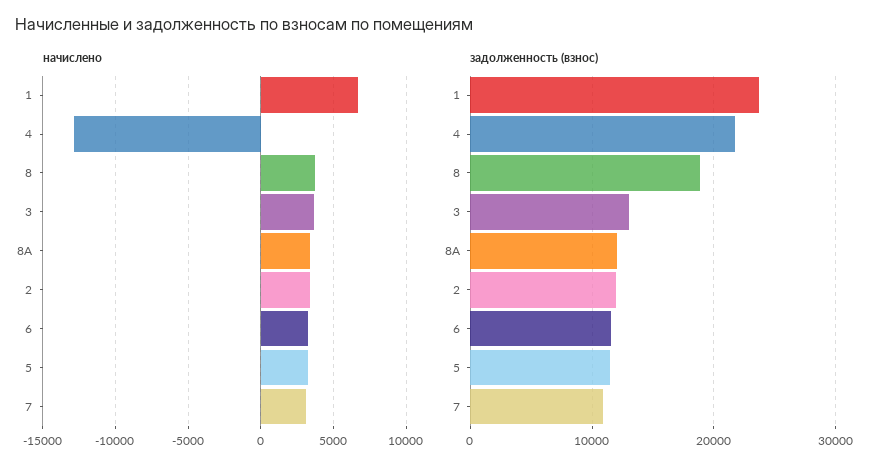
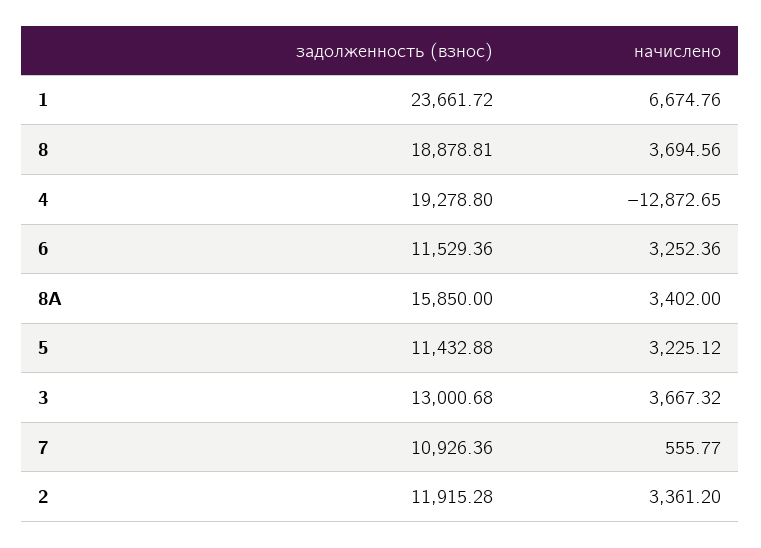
начислено, 7: 3000 -> 555.77
задолженность (взнос), 4: 22000 -> 19278.8
задолженность (взнос), 8А: 12000 -> 15850

